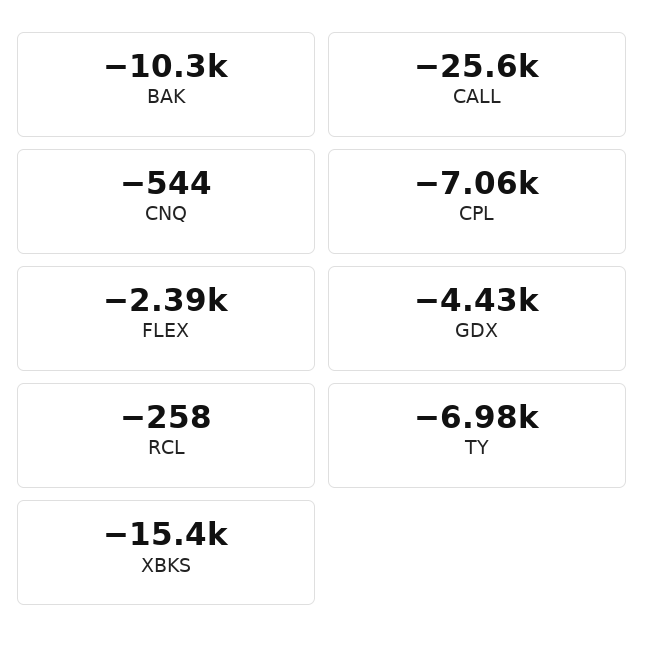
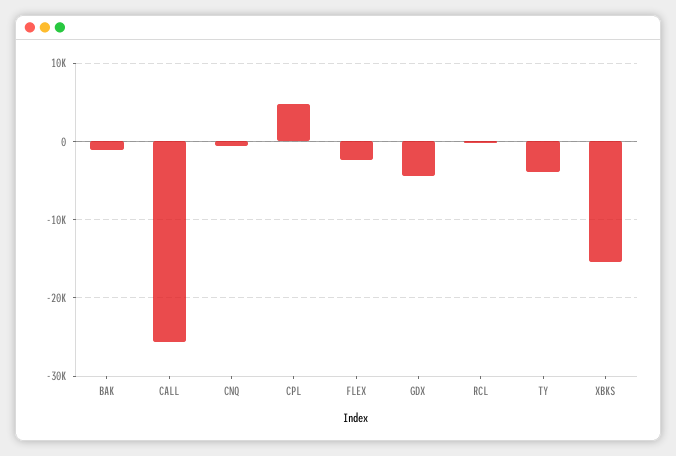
BAK: -10300 -> -1000
CPL: -7060 -> 5000
TY: -6980 -> -4000

